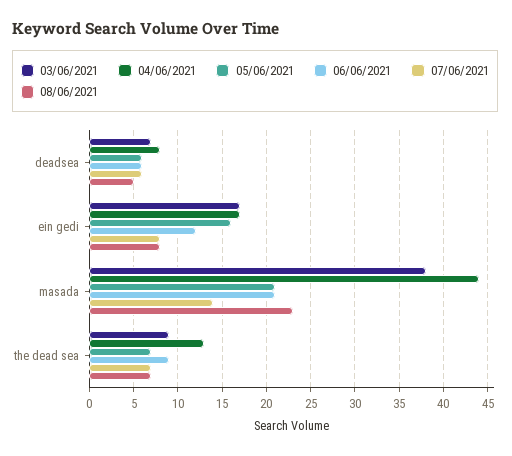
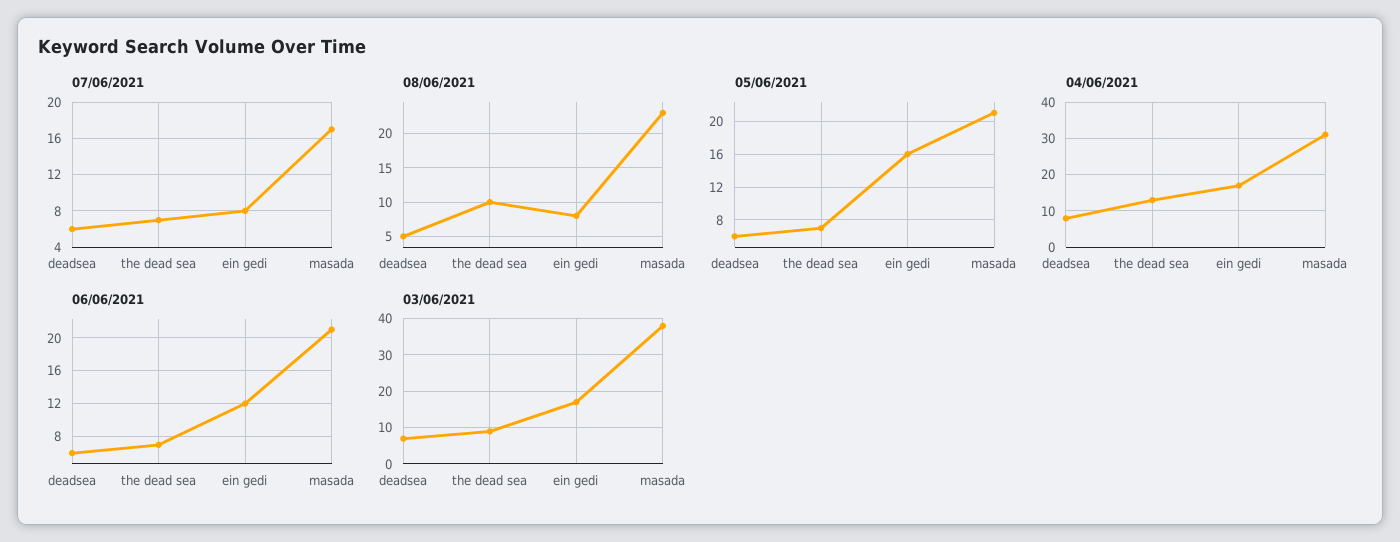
04/06/2021, masada: 44 -> 30
07/06/2021, masada: 14 -> 17
06/06/2021, the dead sea: 9 -> 7
08/06/2021, the dead sea: 7 -> 10

